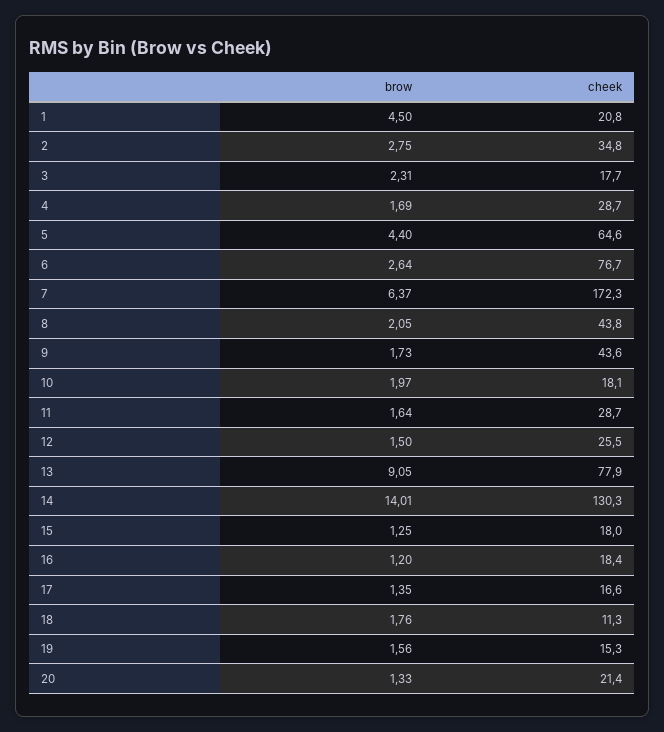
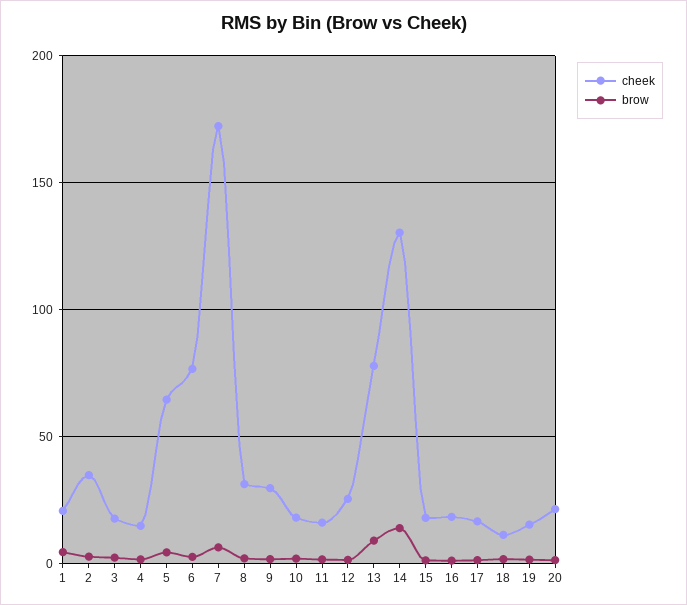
cheek, 4: 28.7 -> 15
cheek, 8: 43.8 -> 30
cheek, 9: 43.6 -> 30
cheek, 11: 28.7 -> 15

